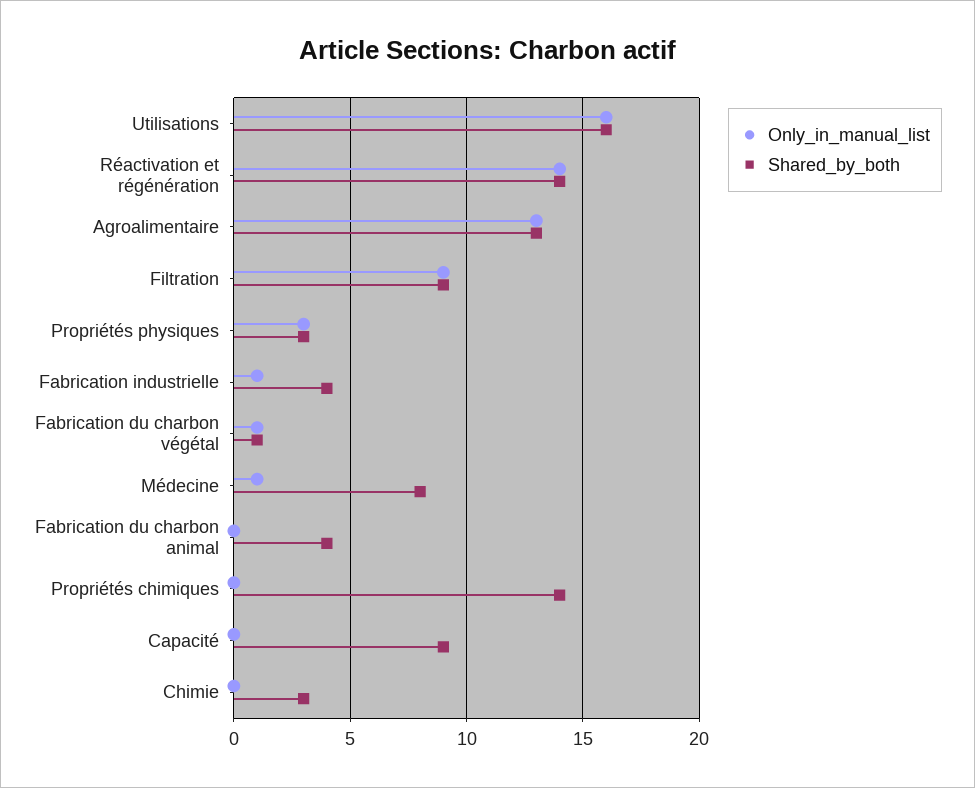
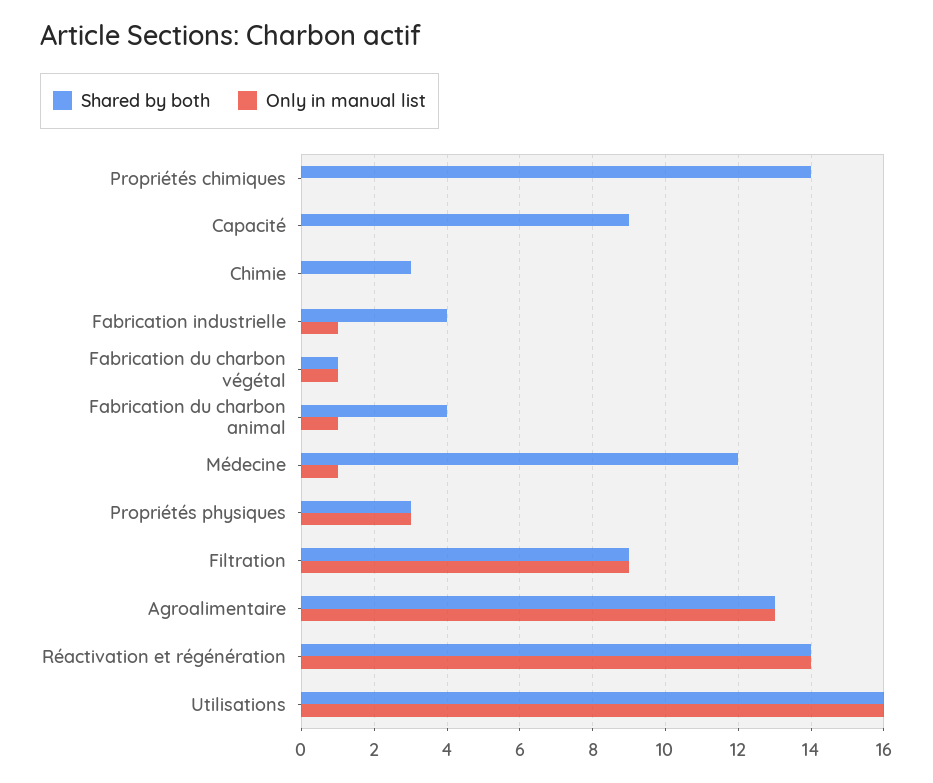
Shared_by_both, Médecine: 8 -> 12
Only_in_manual_list, Fabrication du charbon animal: 0 -> 1

